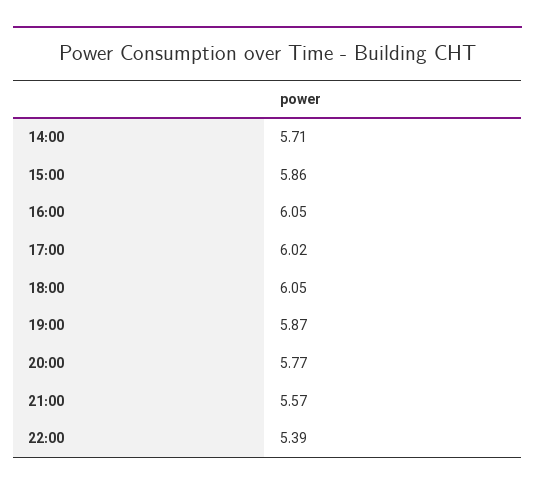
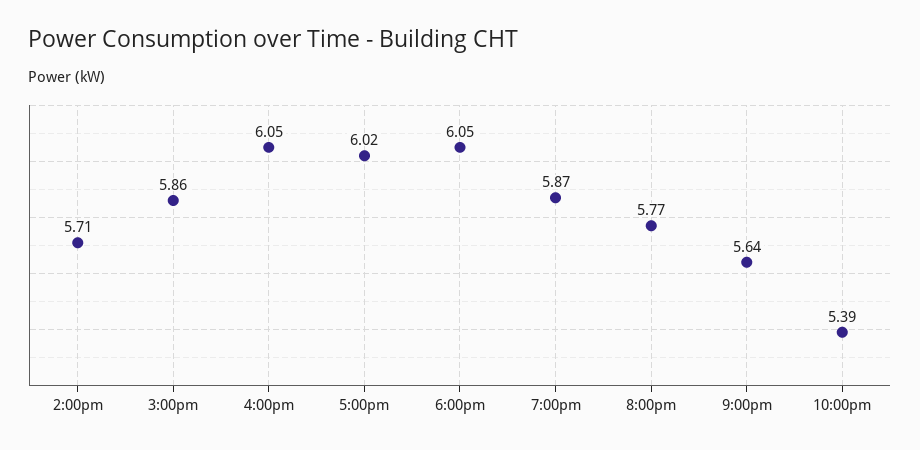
21:00: 5.57 -> 5.64

